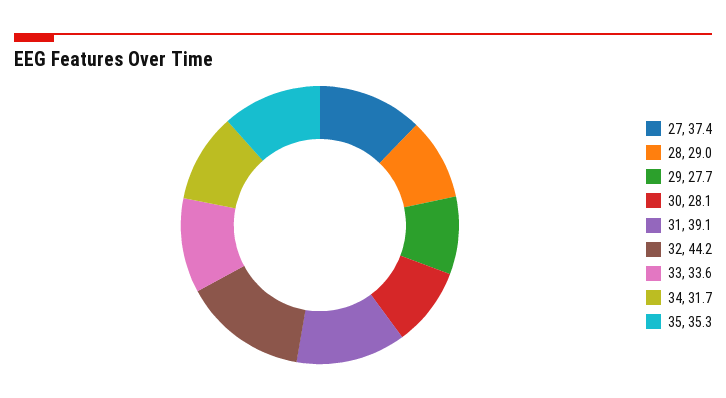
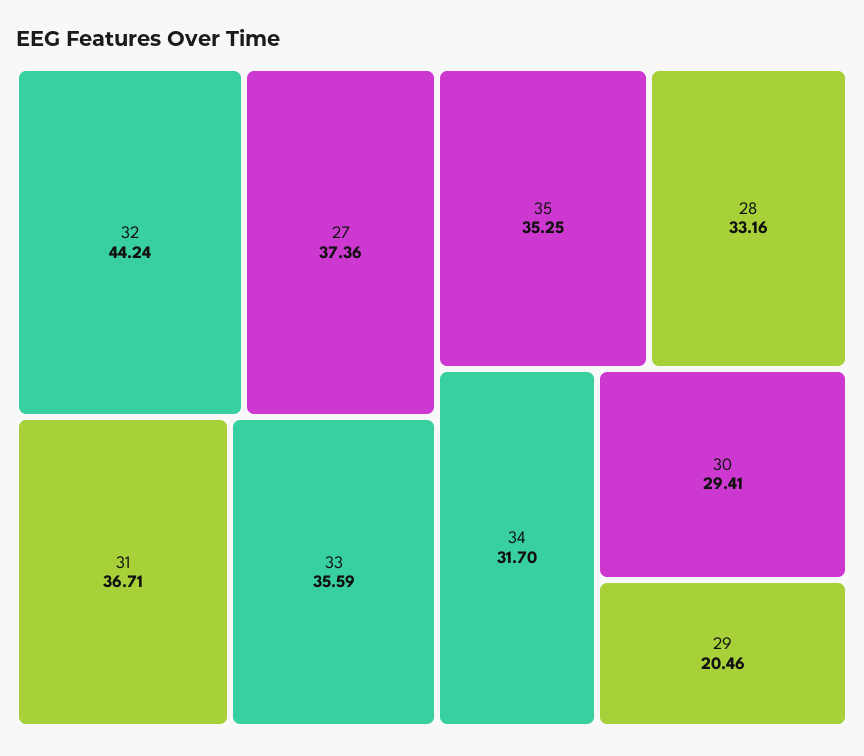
28: 29 -> 33.16
29: 27.7 -> 20.46
30: 28.1 -> 29.41
31: 39.1 -> 36.71
33: 33.6 -> 35.59

